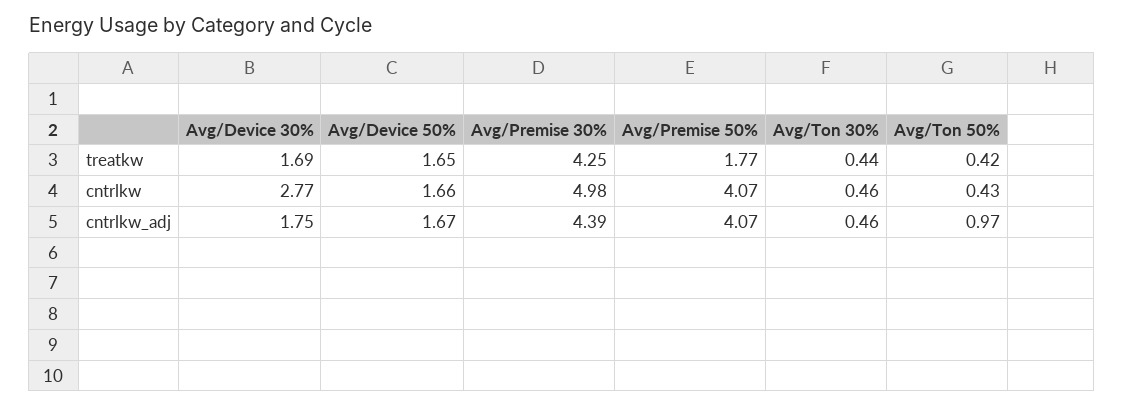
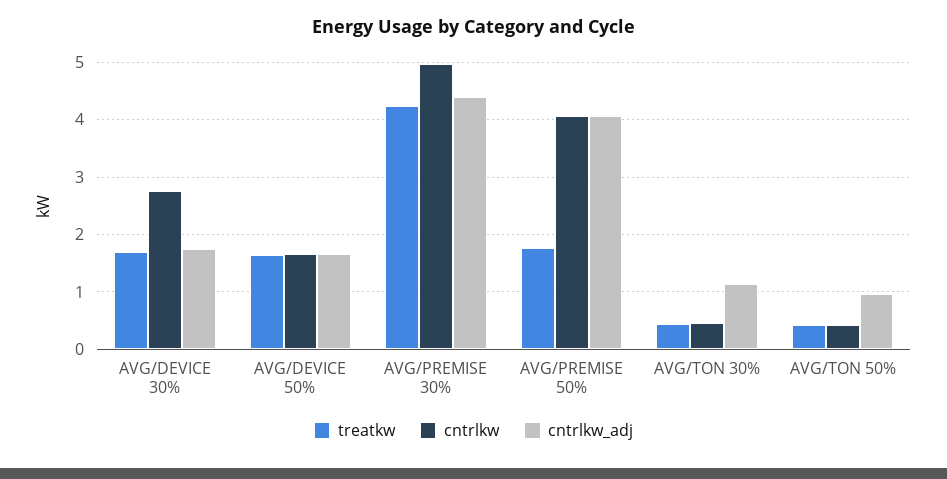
cntrlkw_adj, Avg/Ton 30%: 0.46 -> 1.2

